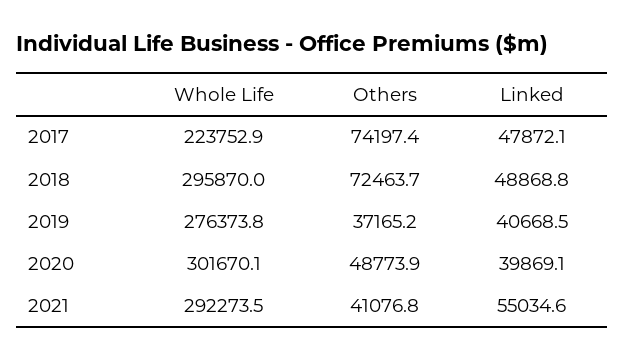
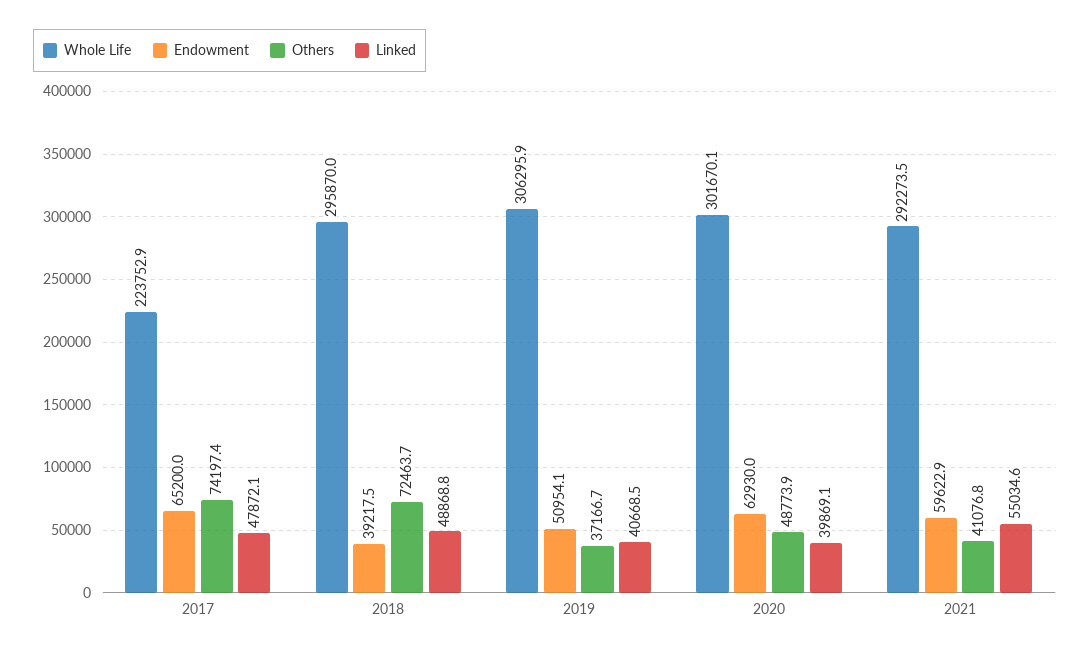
Whole Life, 2019: 276373.8 -> 306295.9
Others, 2019: 37165.2 -> 37166.7
Endowment, 2017: none -> 65200
Endowment, 2018: none -> 39217.5
Endowment, 2019: none -> 50954.1
Endowment, 2020: none -> 62930
Endowment, 2021: none -> 59622.9

